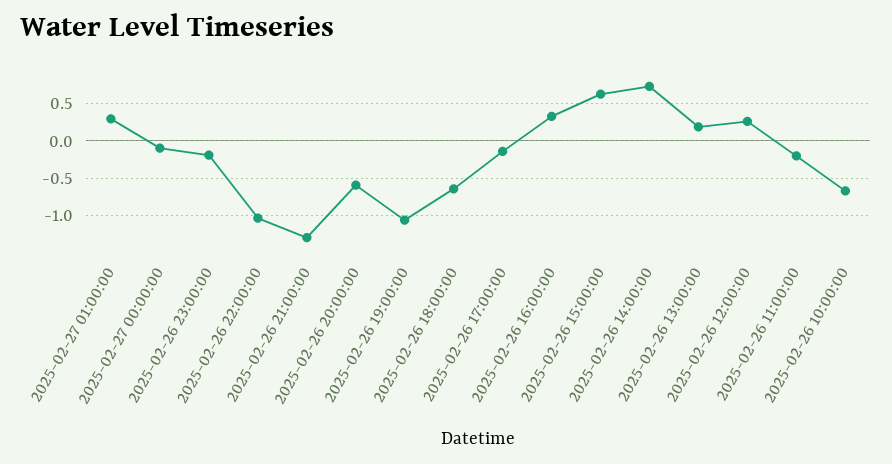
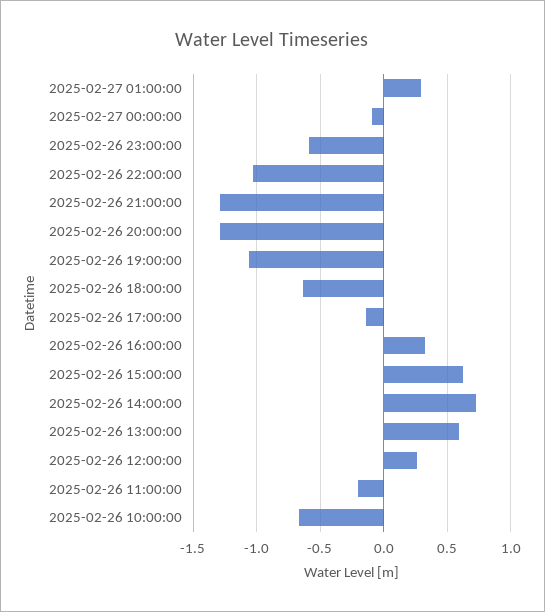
2025-02-26 23:00:00: -0.2 -> -0.6
2025-02-26 20:00:00: -0.6 -> -1.3
2025-02-26 13:00:00: 0.2 -> 0.6

